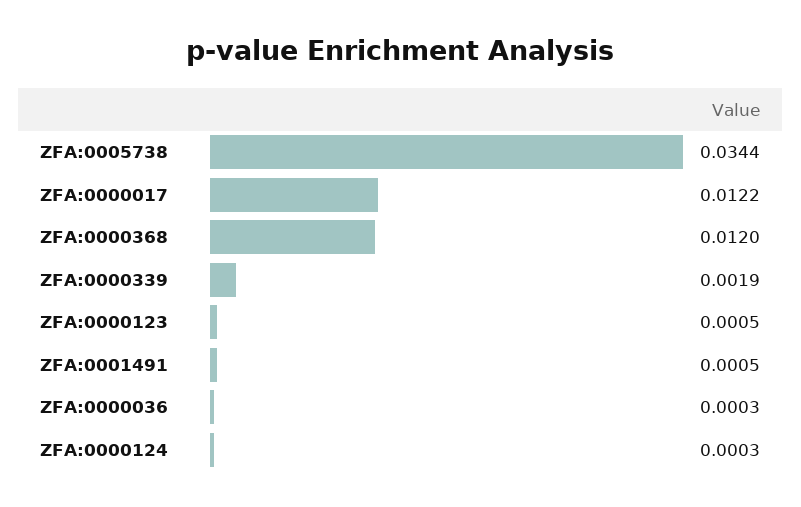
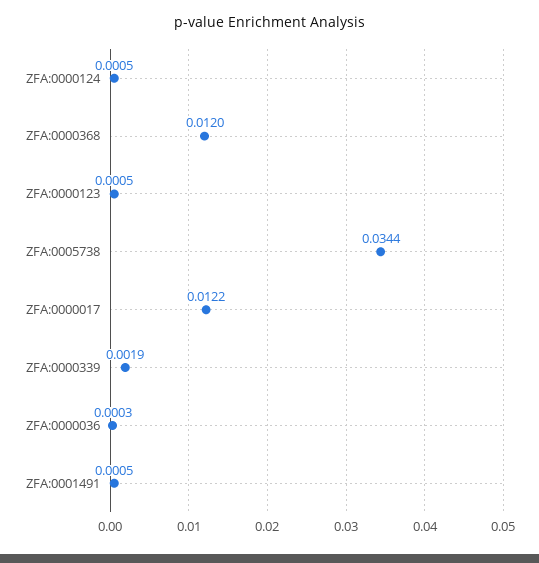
ZFA:0000124: 0.0003 -> 0.0005

